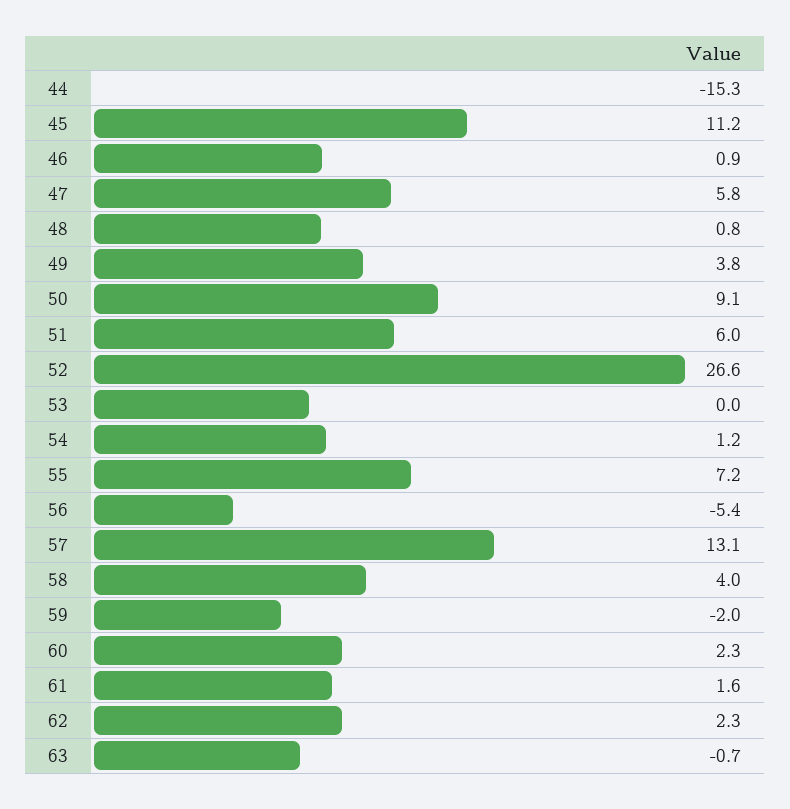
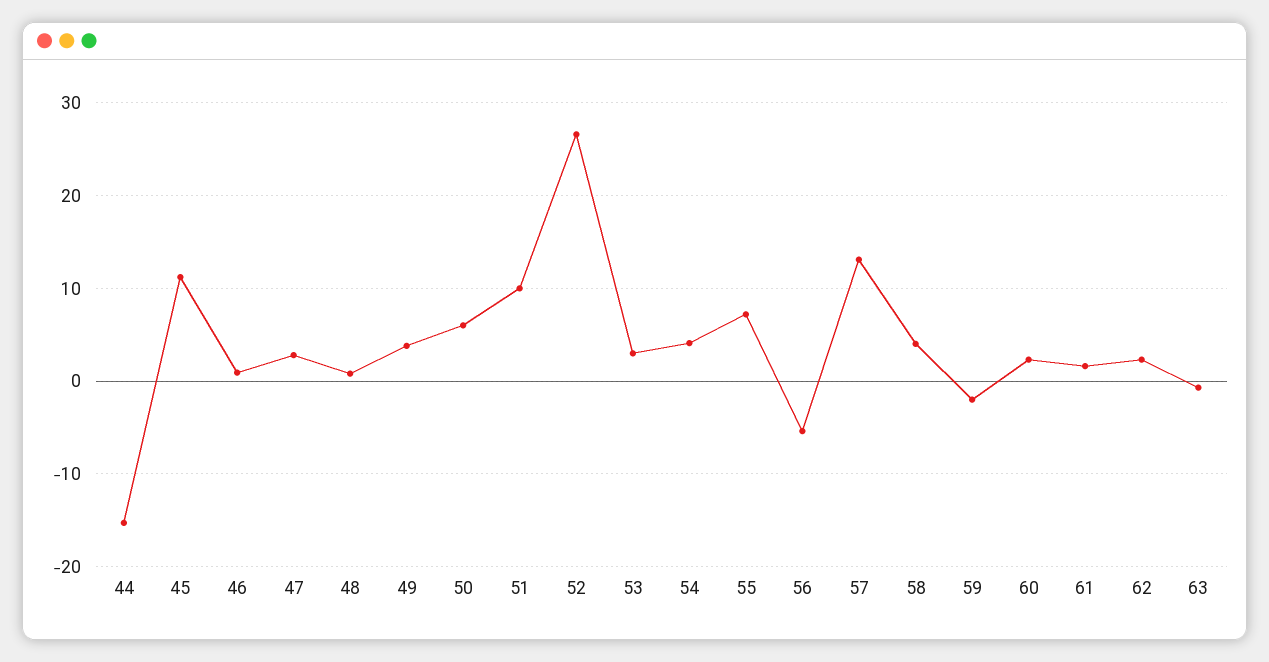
47: 5.8 -> 3
50: 9.1 -> 6
51: 6 -> 10
53: 0 -> 3
54: 1.2 -> 4

